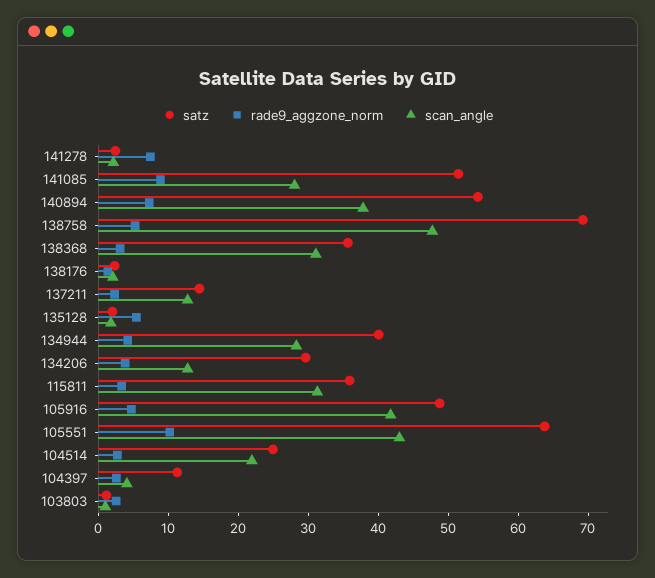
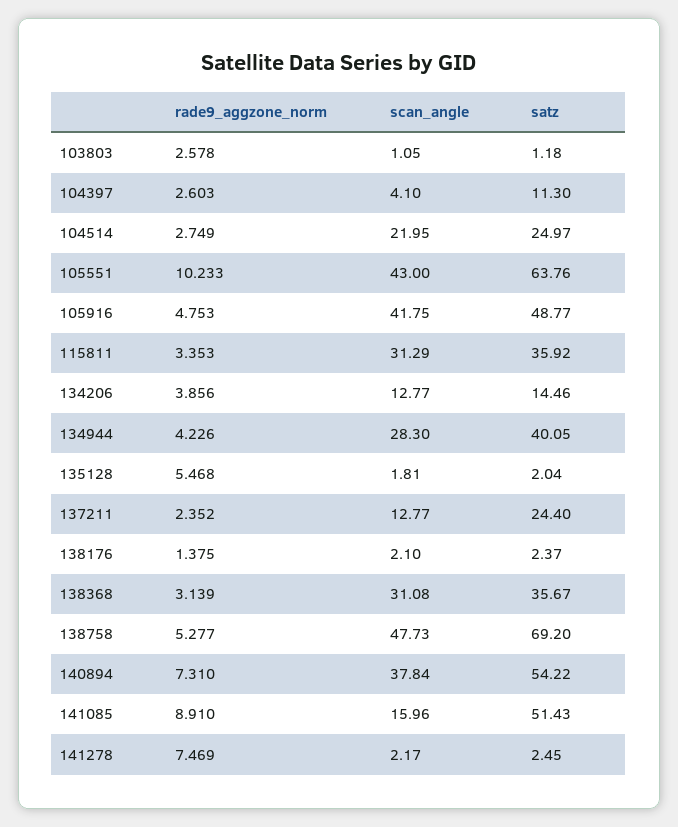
scan_angle, 141085: 28 -> 15.96
satz, 137211: 14 -> 24.4
satz, 134206: 30 -> 14.46

